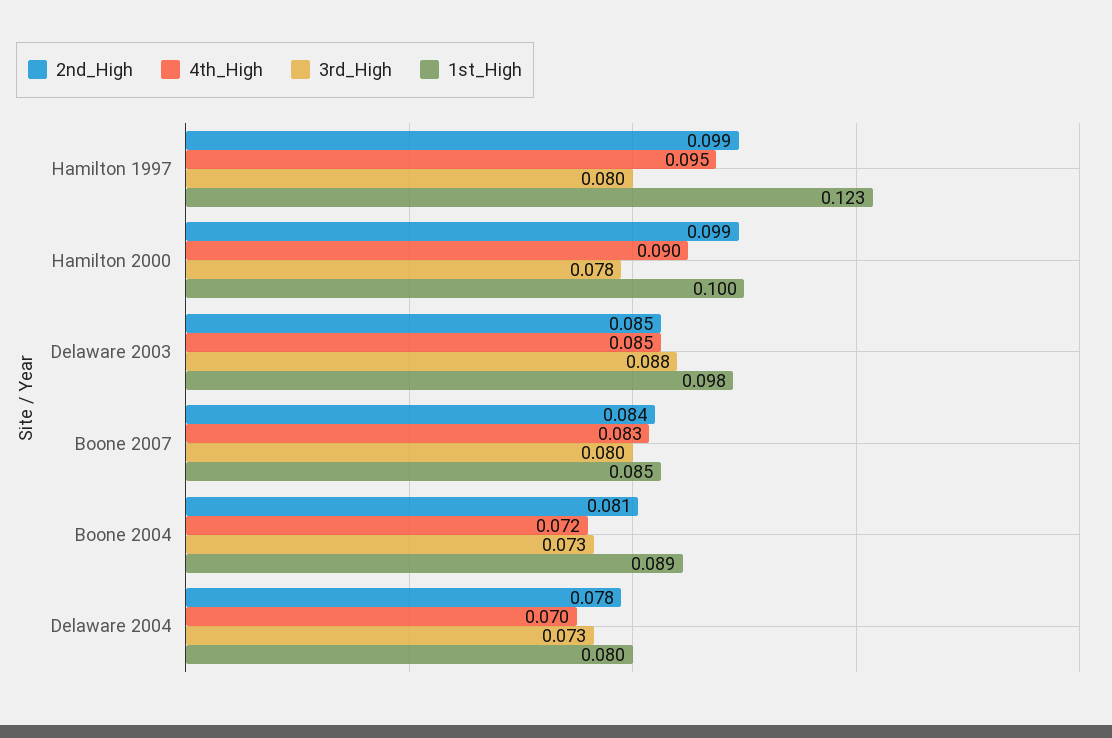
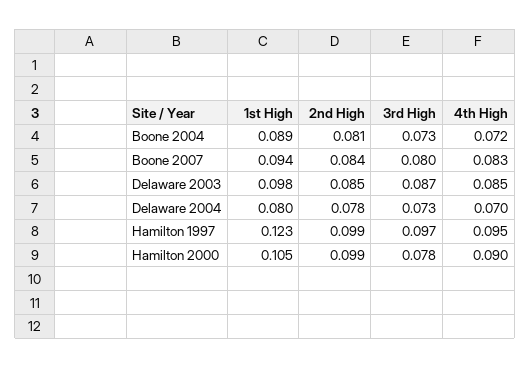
3rd_High, Hamilton 1997: 0.08 -> 0.097
1st_High, Hamilton 2000: 0.1 -> 0.105
3rd_High, Delaware 2003: 0.088 -> 0.087
1st_High, Boone 2007: 0.085 -> 0.094

